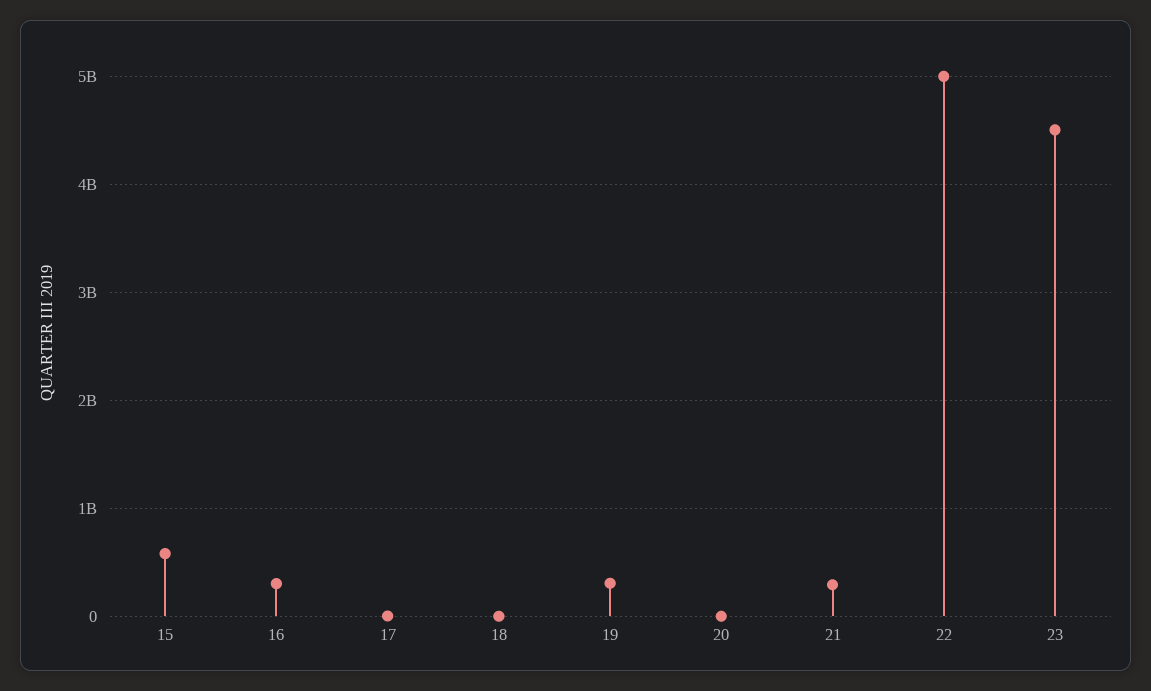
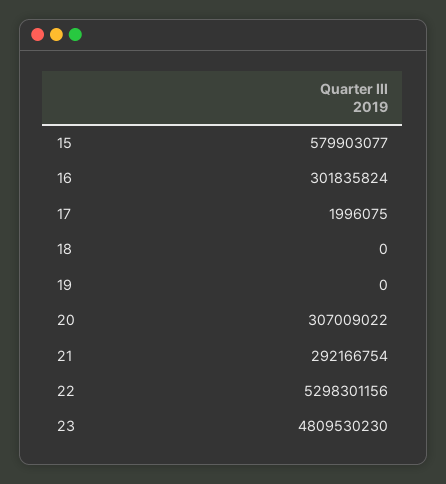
19: 300000000 -> 0
20: 0 -> 307009022
22: 5000000000 -> 5298301156
23: 4500000000 -> 4809530230

